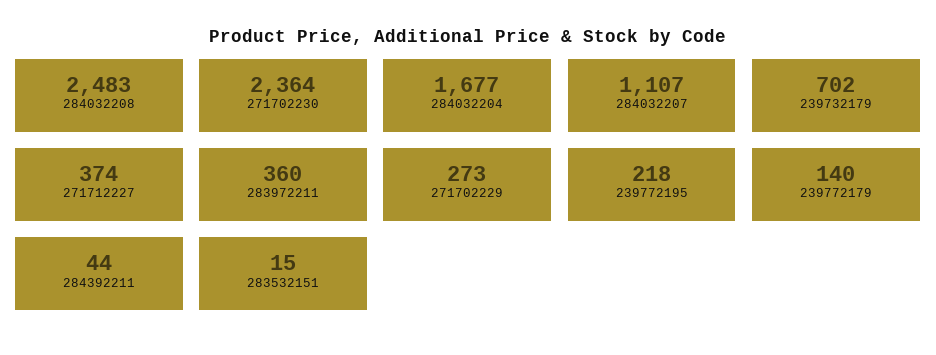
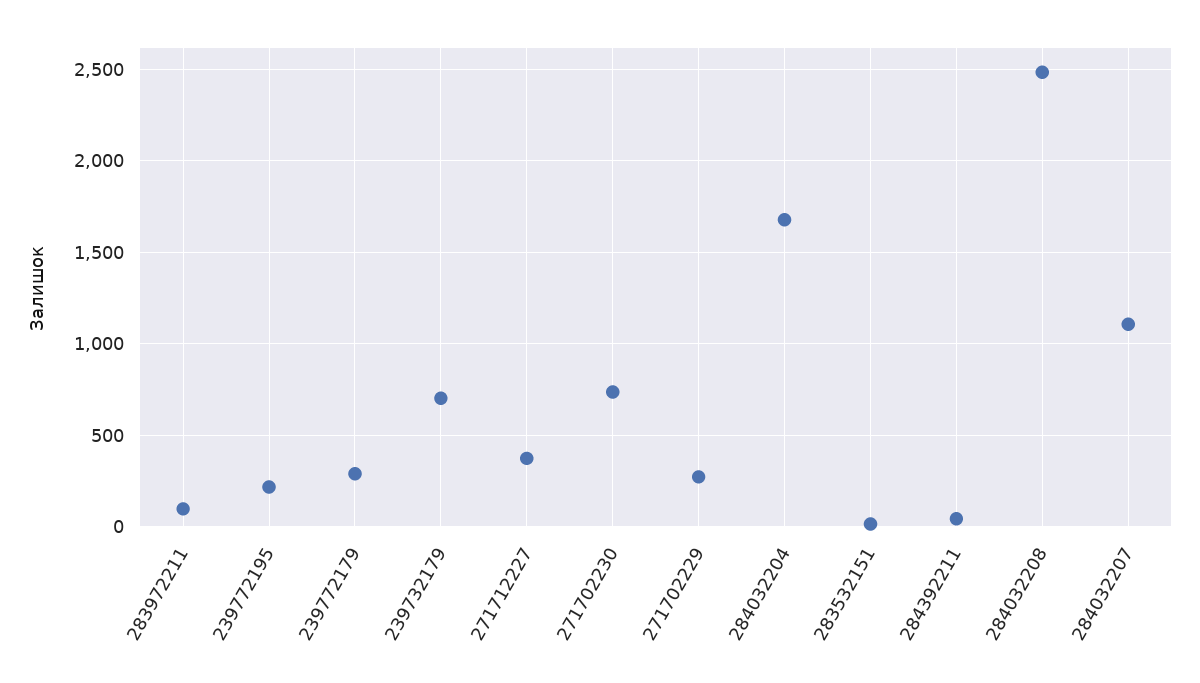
271702230: 2364 -> 750
283972211: 360 -> 100
239772179: 140 -> 300

